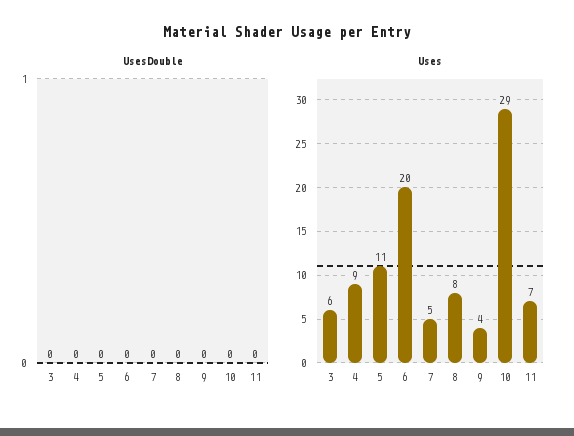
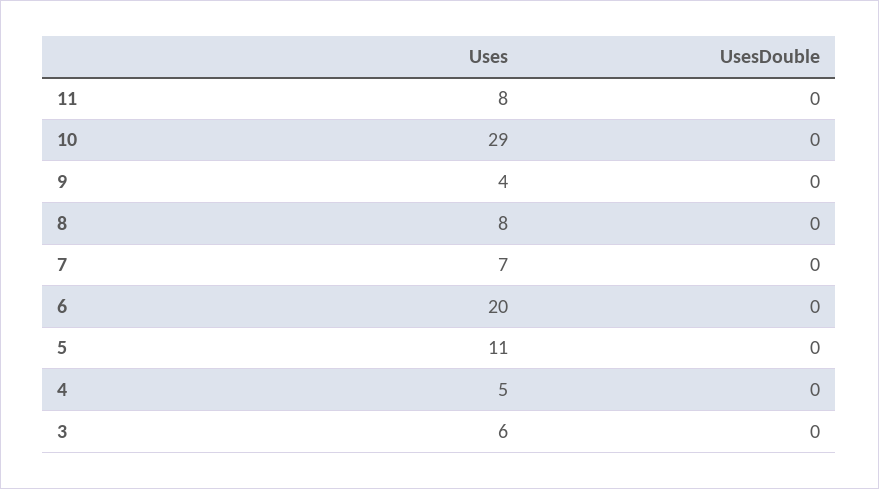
Uses, 4: 9 -> 5
Uses, 7: 5 -> 7
Uses, 11: 7 -> 8

